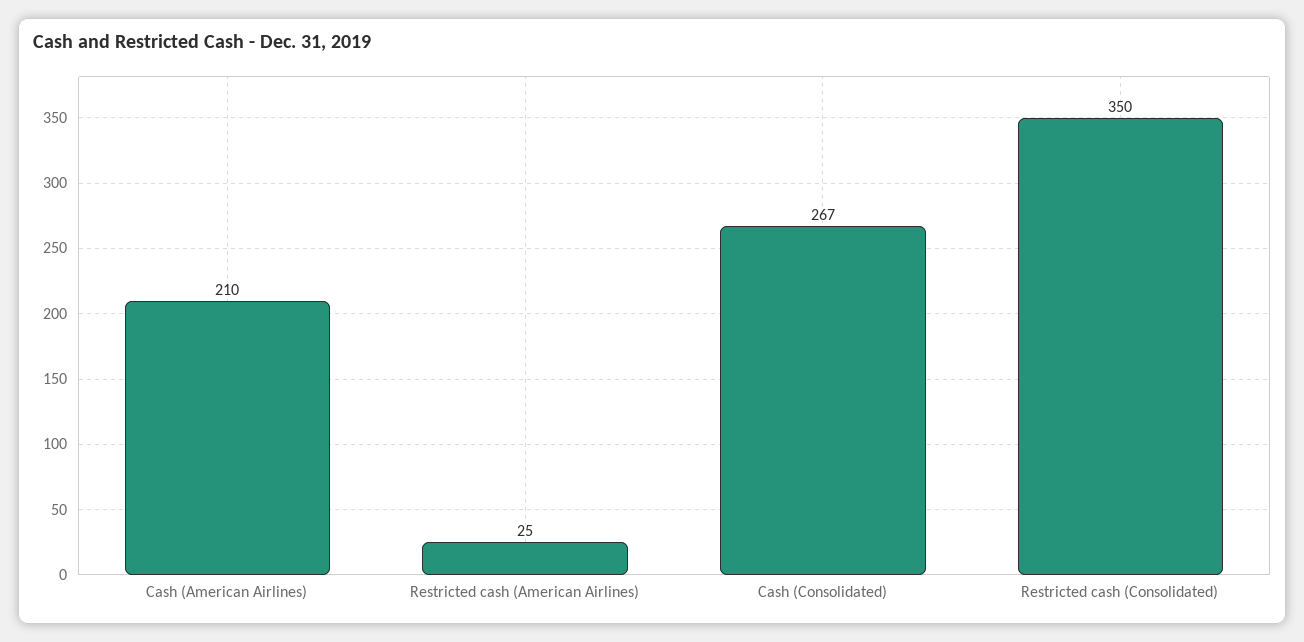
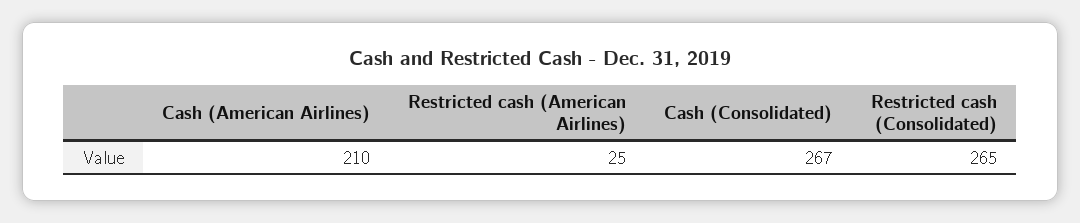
Restricted cash (Consolidated): 350 -> 265

